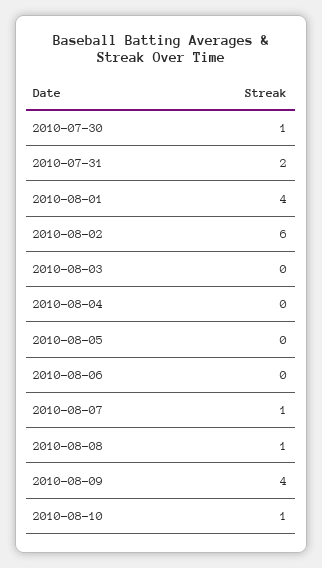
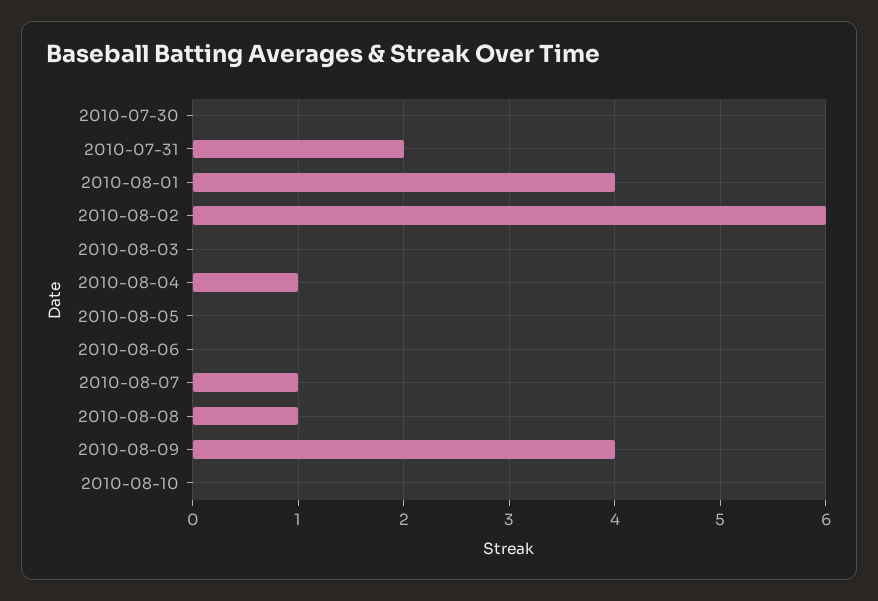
2010-07-30: 1 -> 0
2010-08-04: 0 -> 1
2010-08-10: 1 -> 0

